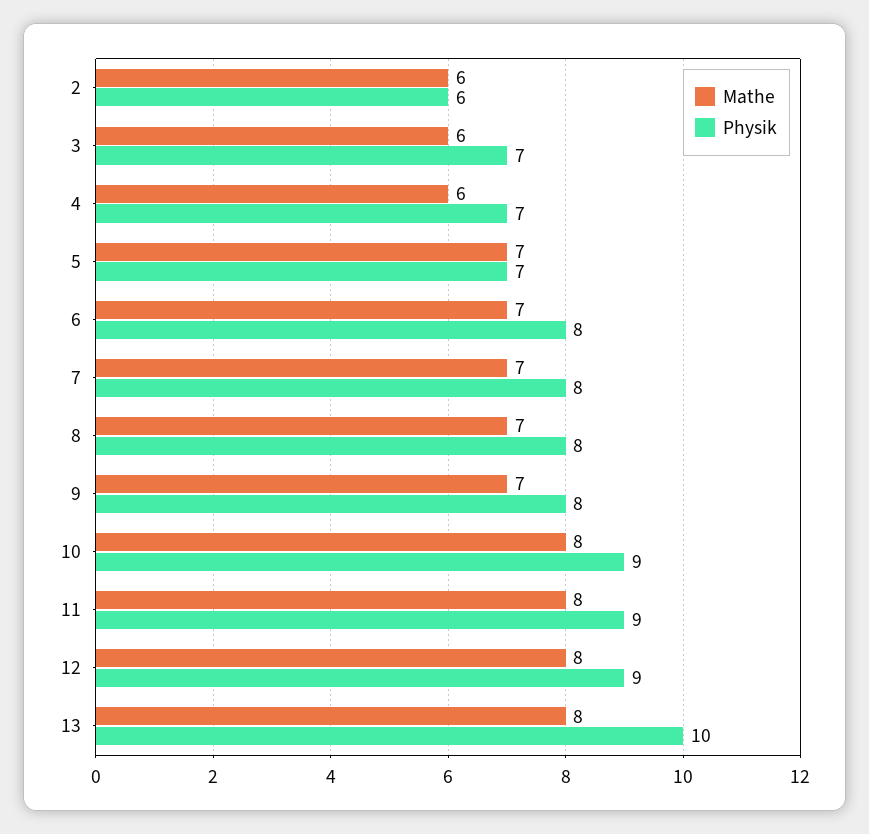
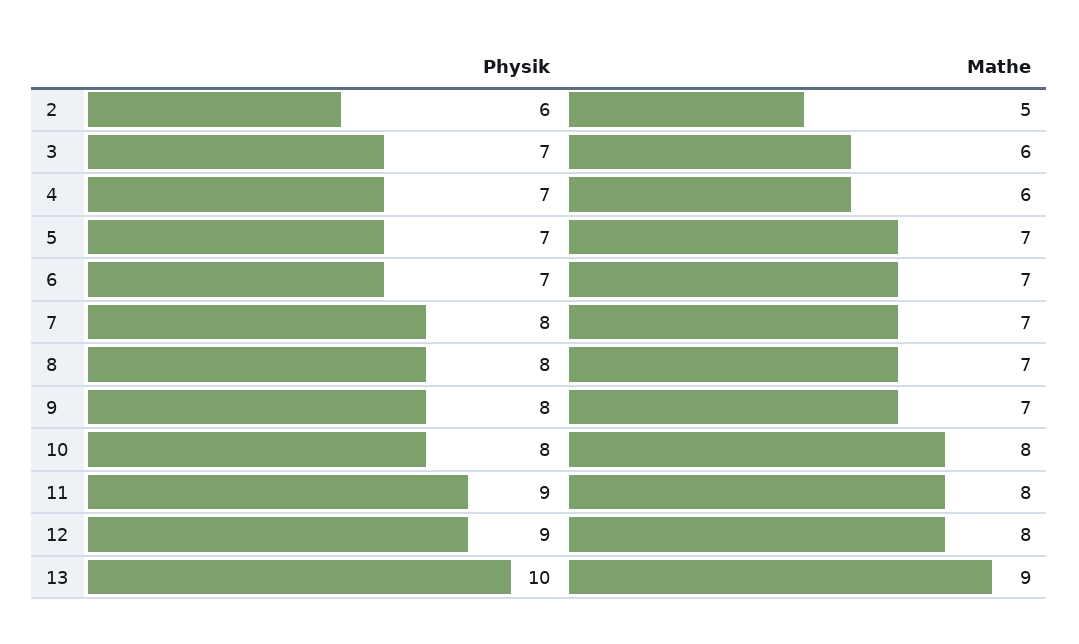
Mathe, 2: 6 -> 5
Physik, 6: 8 -> 7
Physik, 10: 9 -> 8
Mathe, 13: 8 -> 9

